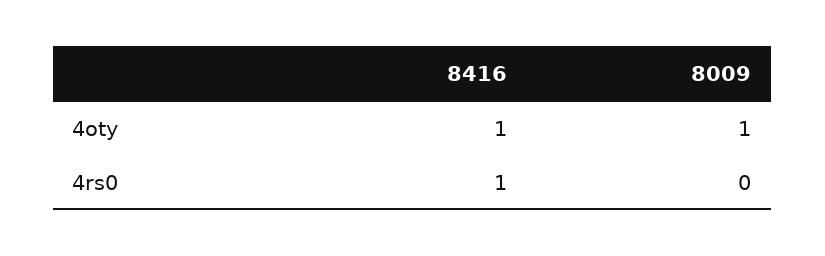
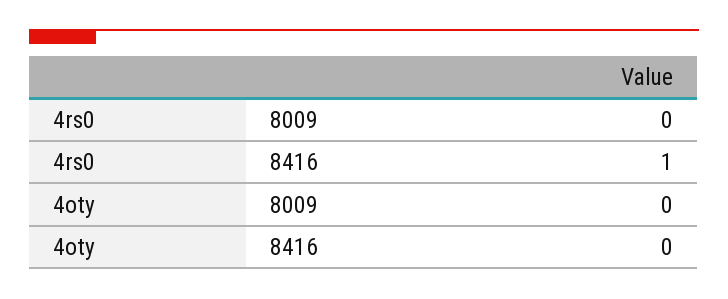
8416, 4oty: 1 -> 0
8009, 4oty: 1 -> 0

